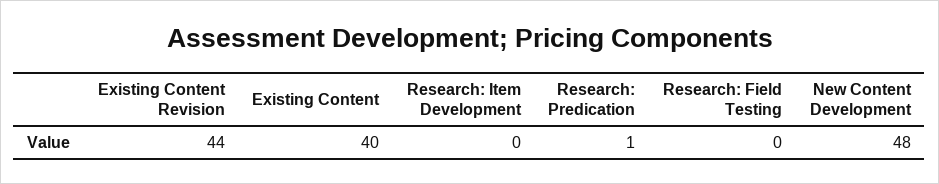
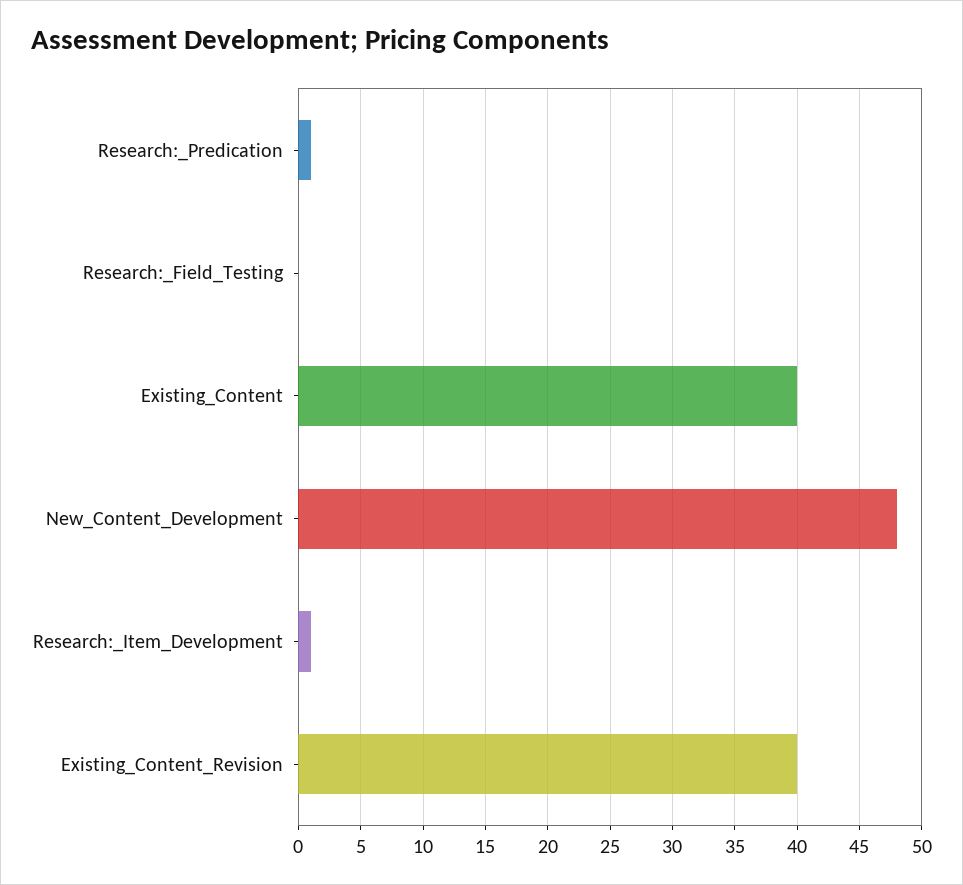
Existing Content Revision: 44 -> 40
Research: Item Development: 0 -> 1

